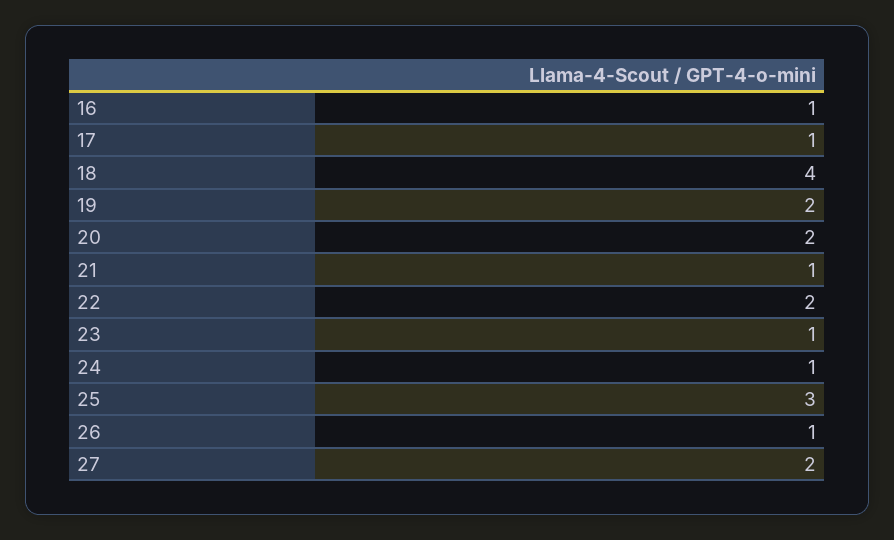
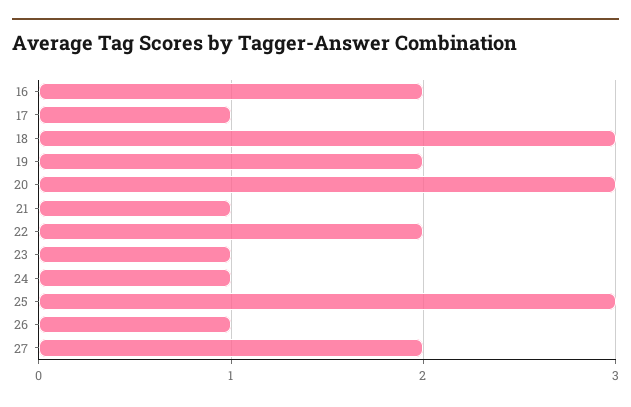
16: 1 -> 2
18: 4 -> 3
20: 2 -> 3

